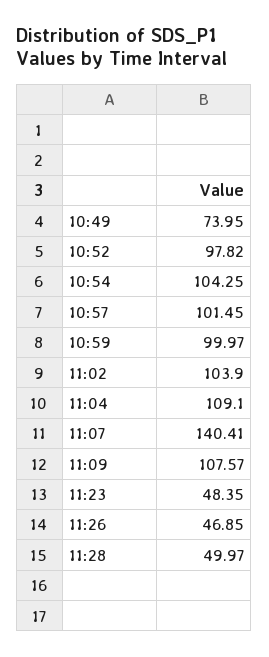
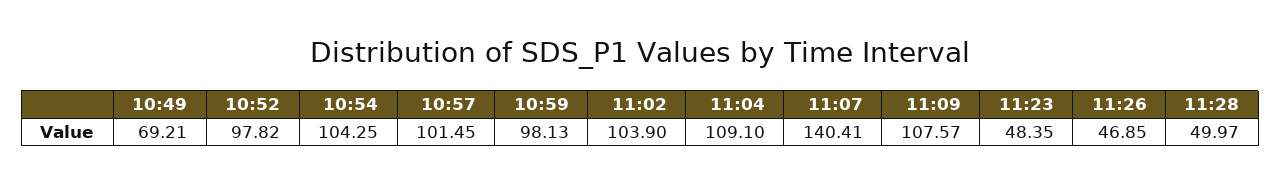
10:49: 73.95 -> 69.21
10:59: 99.97 -> 98.13

